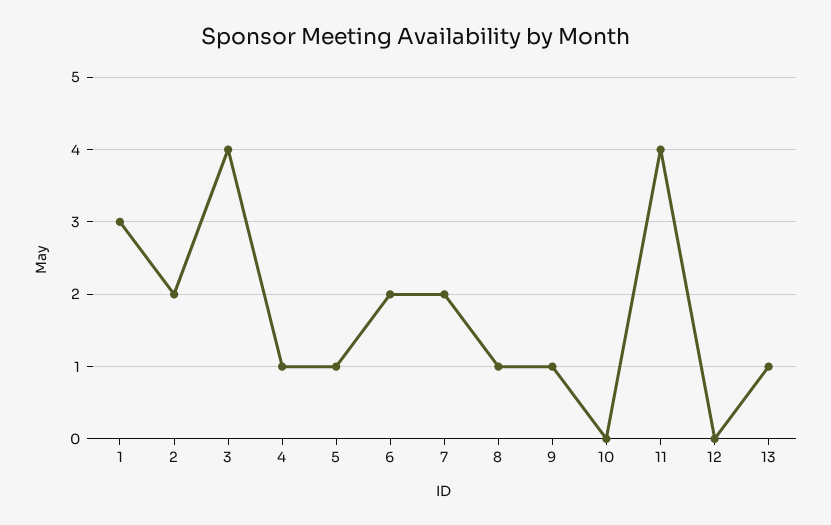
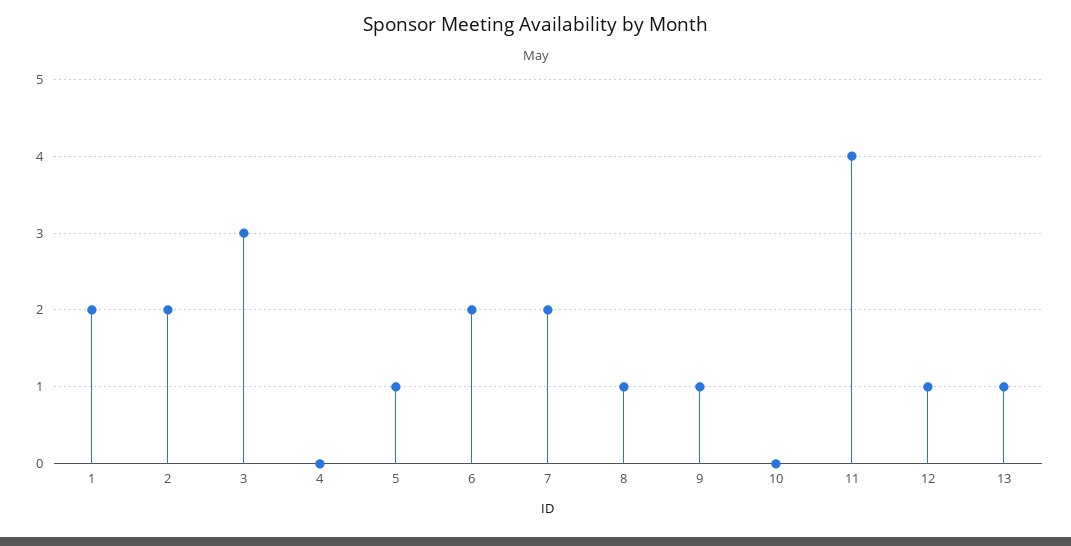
1: 3 -> 2
3: 4 -> 3
4: 1 -> 0
12: 0 -> 1

